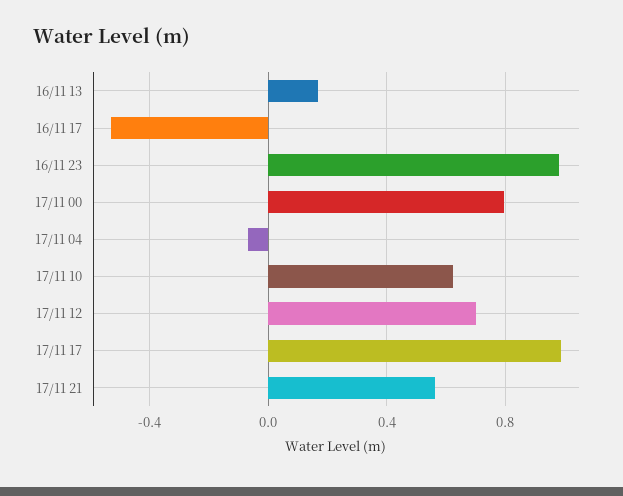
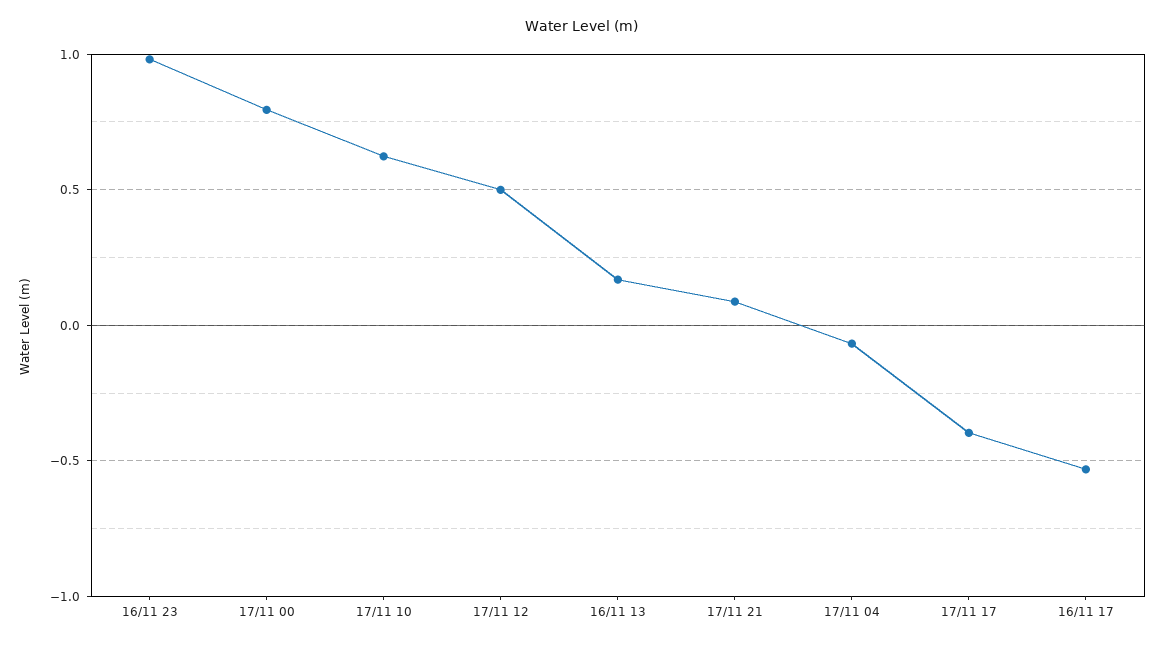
17/11 12: 0.7 -> 0.5
17/11 17: 1 -> -0.4
17/11 21: 0.55 -> 0.1

